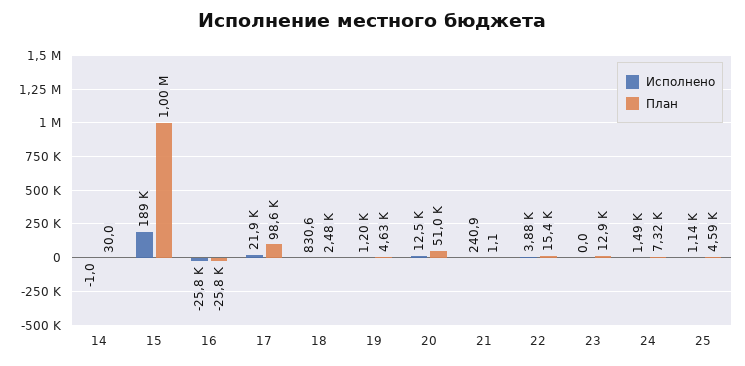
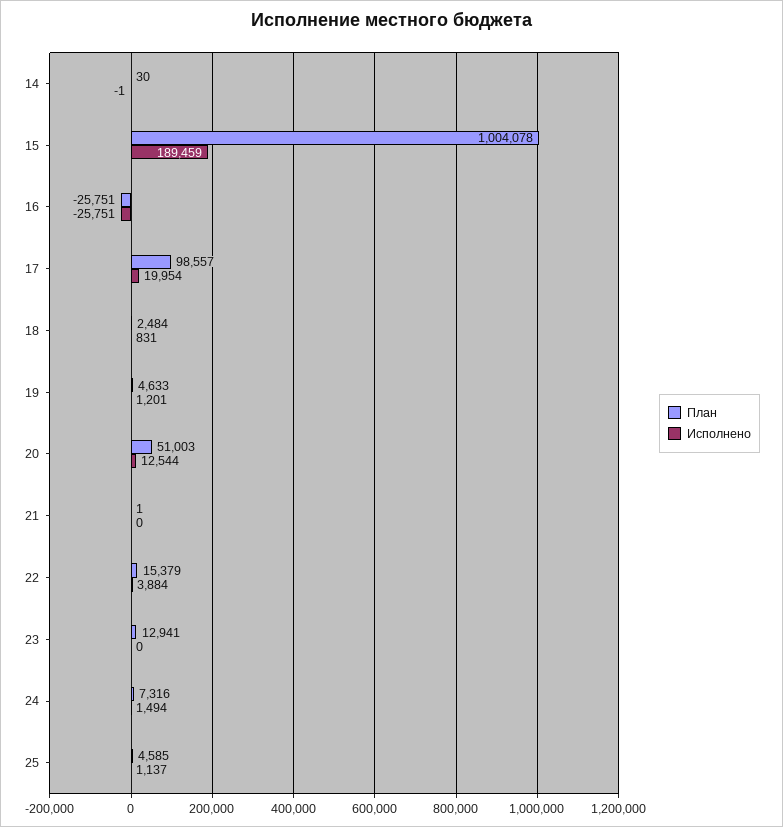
Исполнено, 17: 21900 -> 19954
Исполнено, 21: 240.9 -> 0

